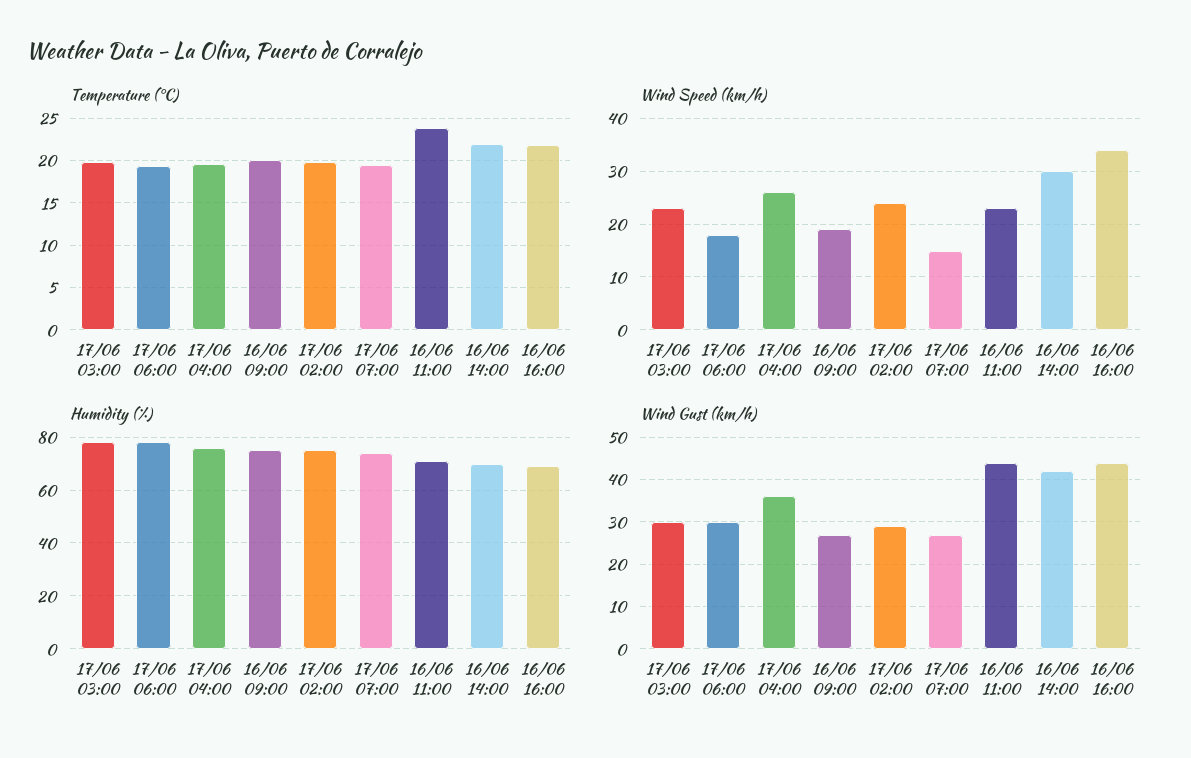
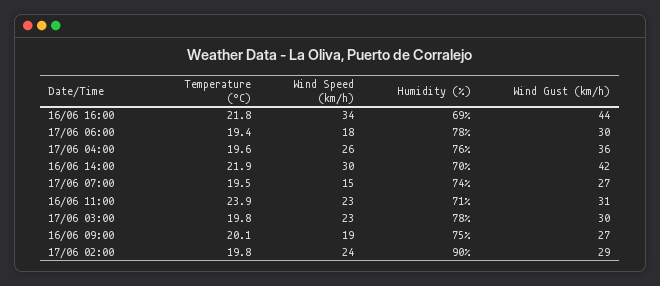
Humidity (%), 17/06 02:00: 75 -> 90
Wind Gust (km/h), 16/06 11:00: 45 -> 31

